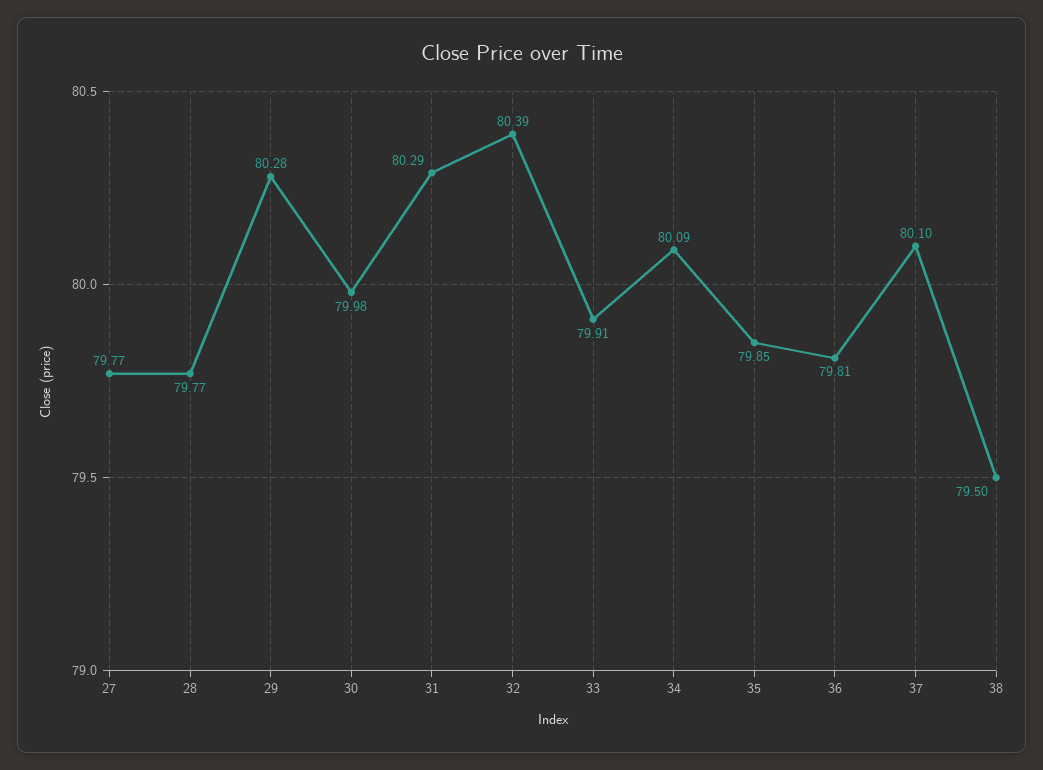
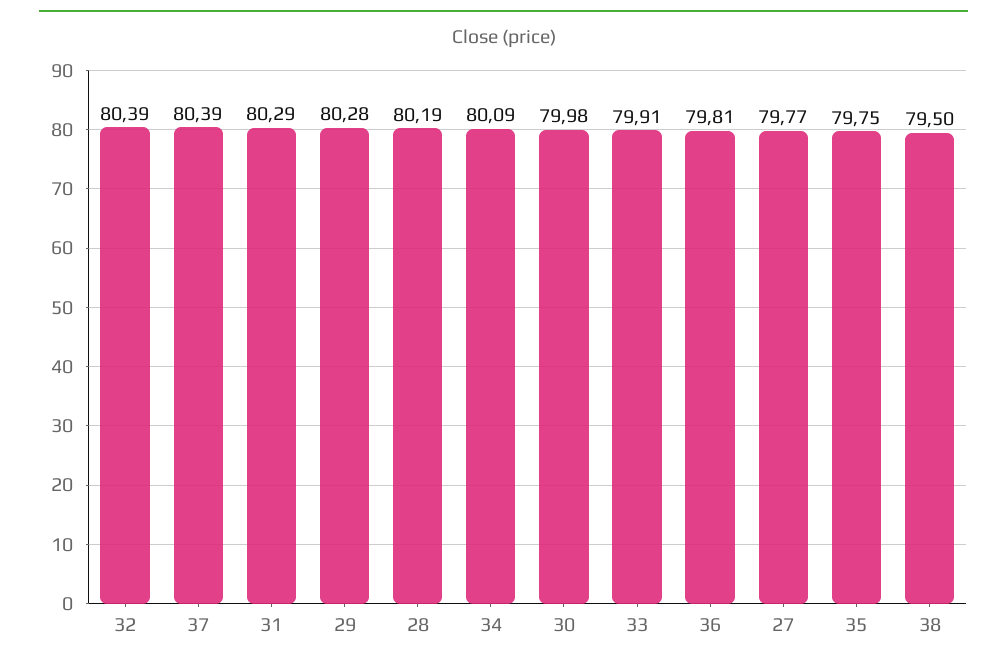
28: 79.77 -> 80.19
35: 79.85 -> 79.75
37: 80.1 -> 80.39

